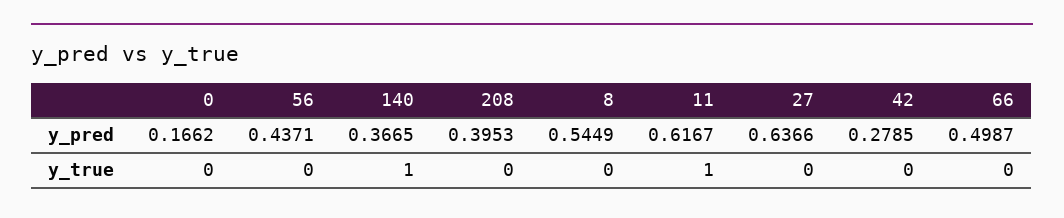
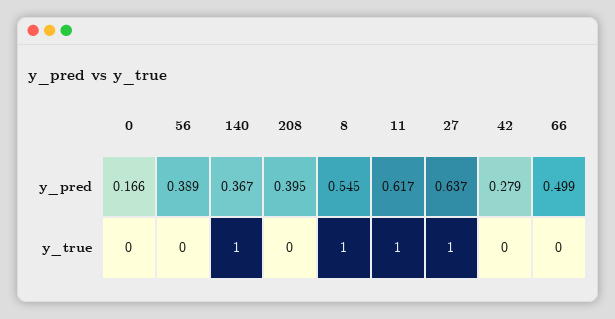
56, y_pred: 0.4371 -> 0.389
8, y_true: 0 -> 1
27, y_true: 0 -> 1

